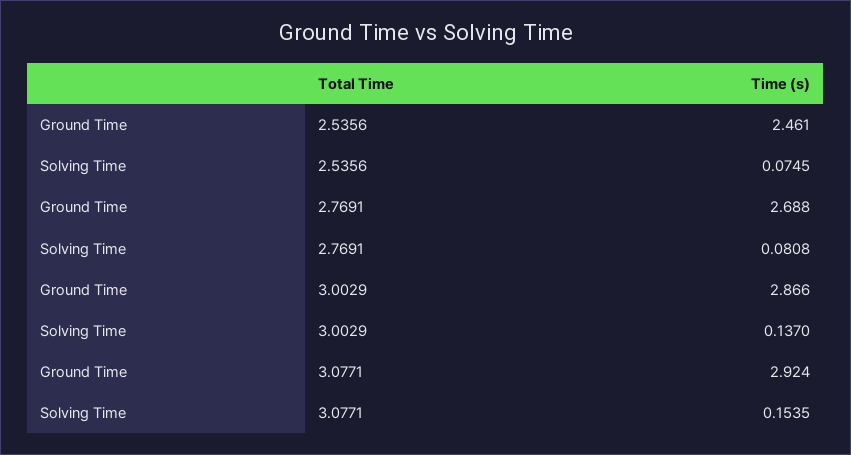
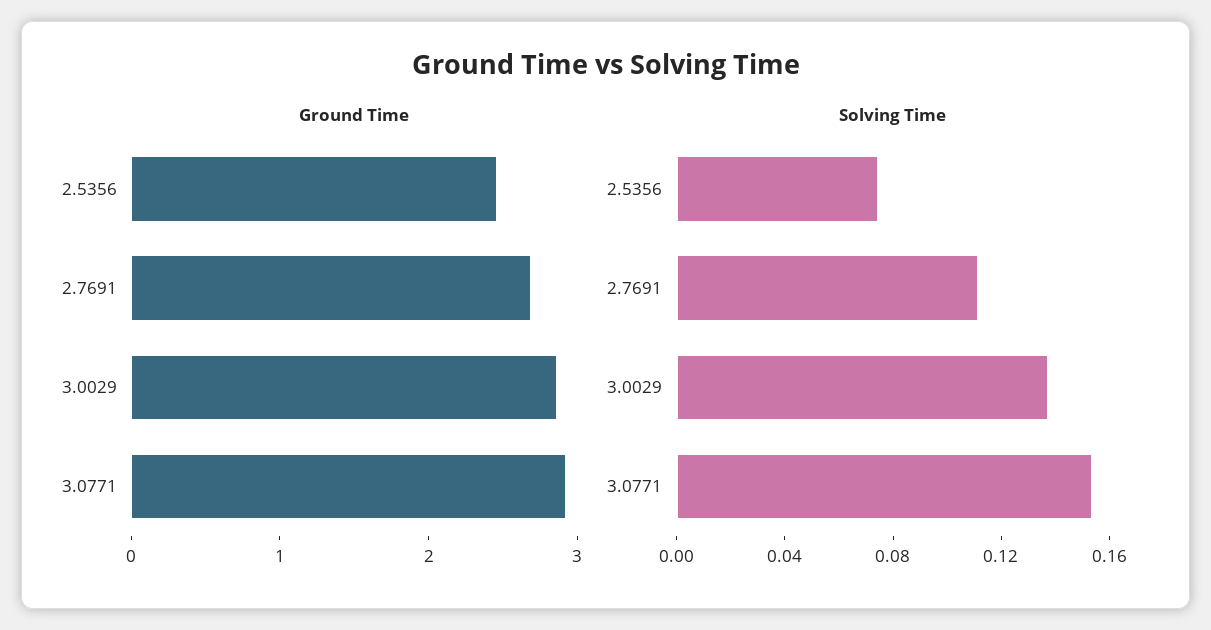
Solving Time, 2.7691: 0.0808 -> 0.11

